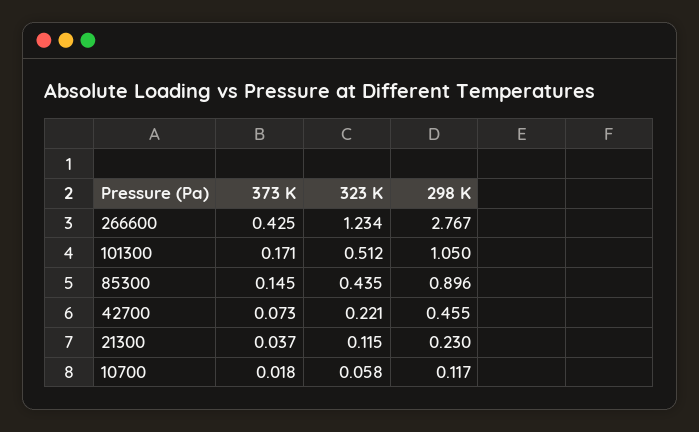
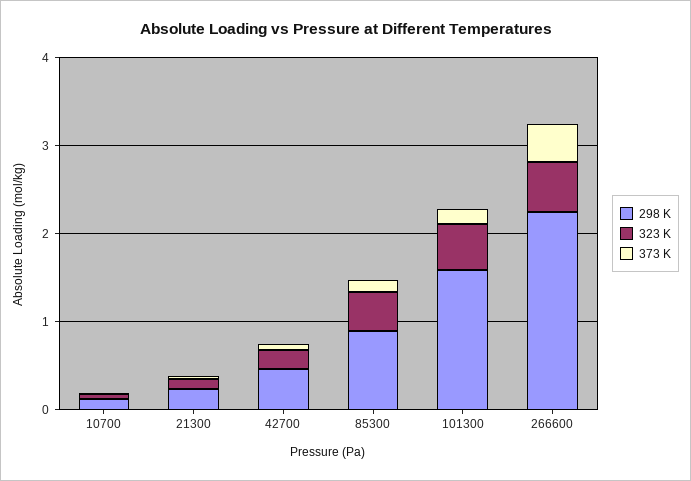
323 K, 266600: 1.234 -> 0.6
298 K, 266600: 2.767 -> 2.2
298 K, 101300: 1.05 -> 1.6

